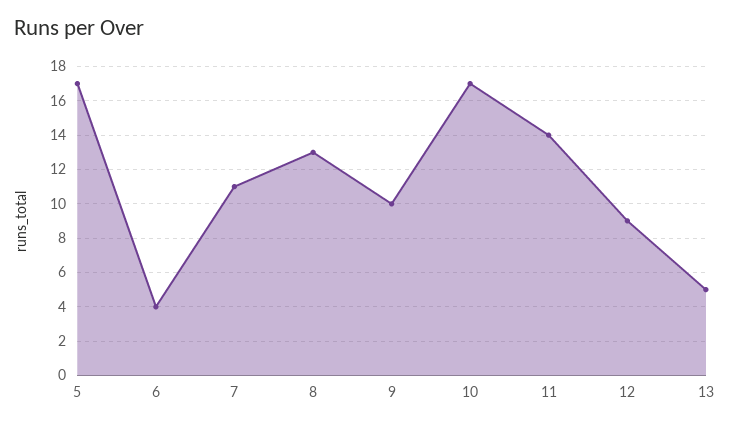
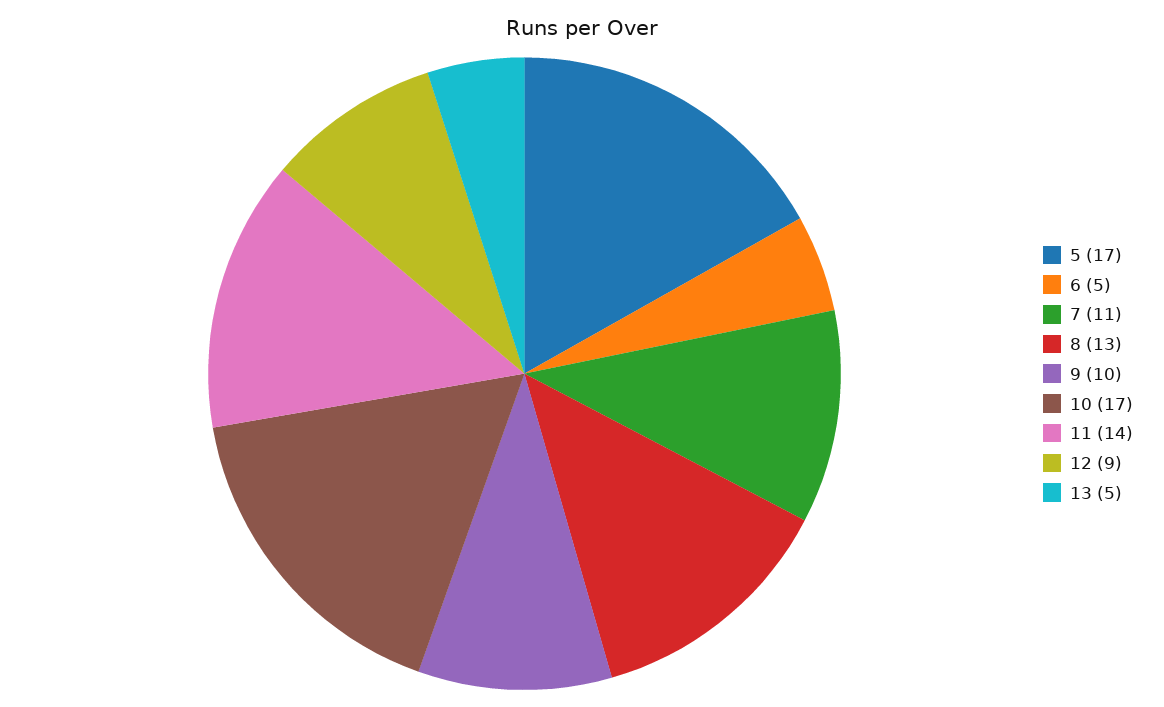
6: 4 -> 5

